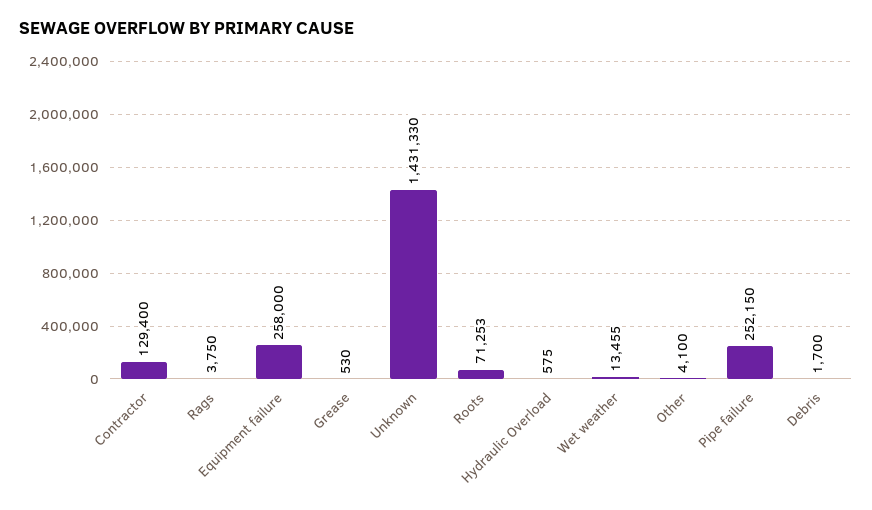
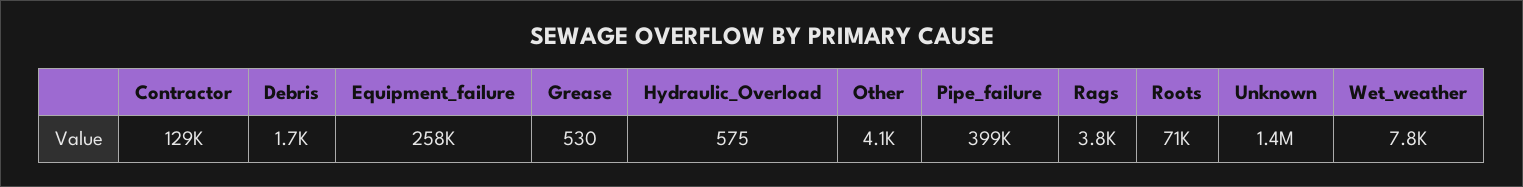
Wet weather: 13455 -> 7800
Pipe failure: 252150 -> 399000

